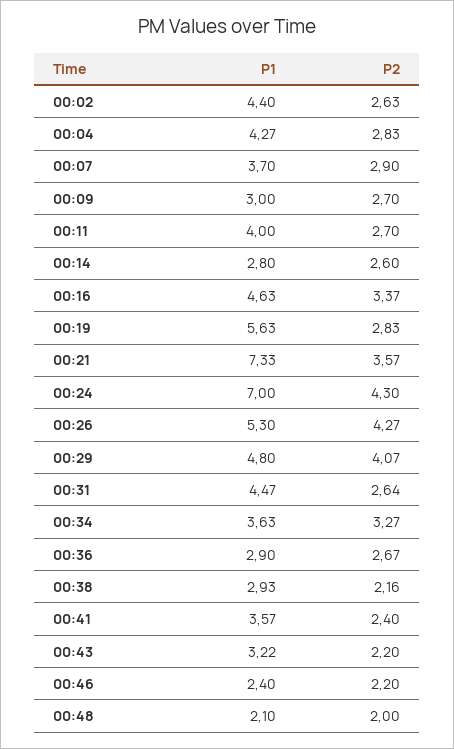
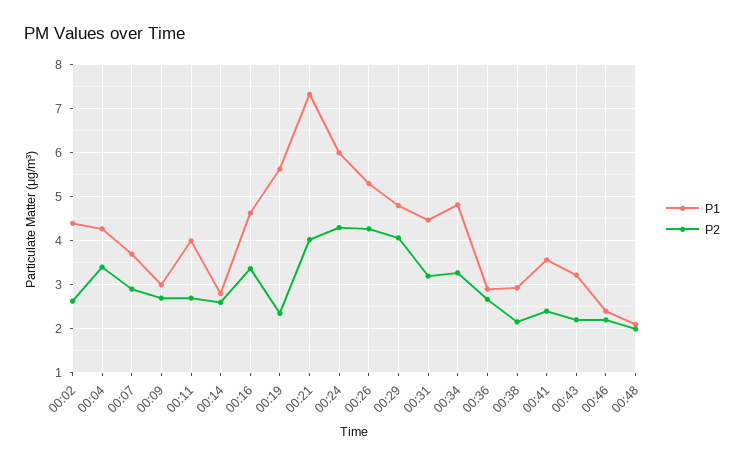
P2, 00:04: 2.83 -> 3.4
P2, 00:19: 2.83 -> 2.4
P2, 00:21: 3.57 -> 4
P1, 00:24: 7 -> 6
P2, 00:31: 2.64 -> 3.2
P1, 00:34: 3.63 -> 4.8

